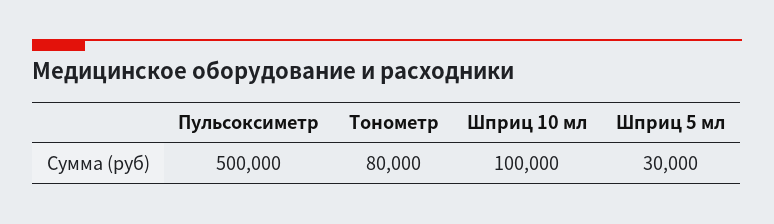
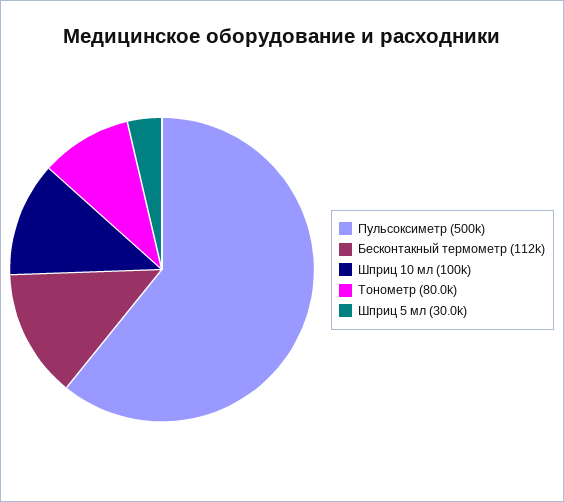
Бесконтакный термометр: none -> 112000

